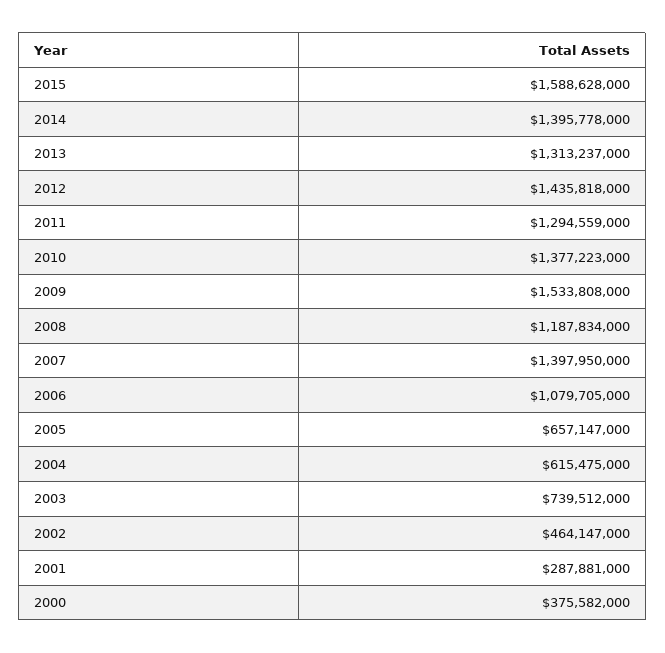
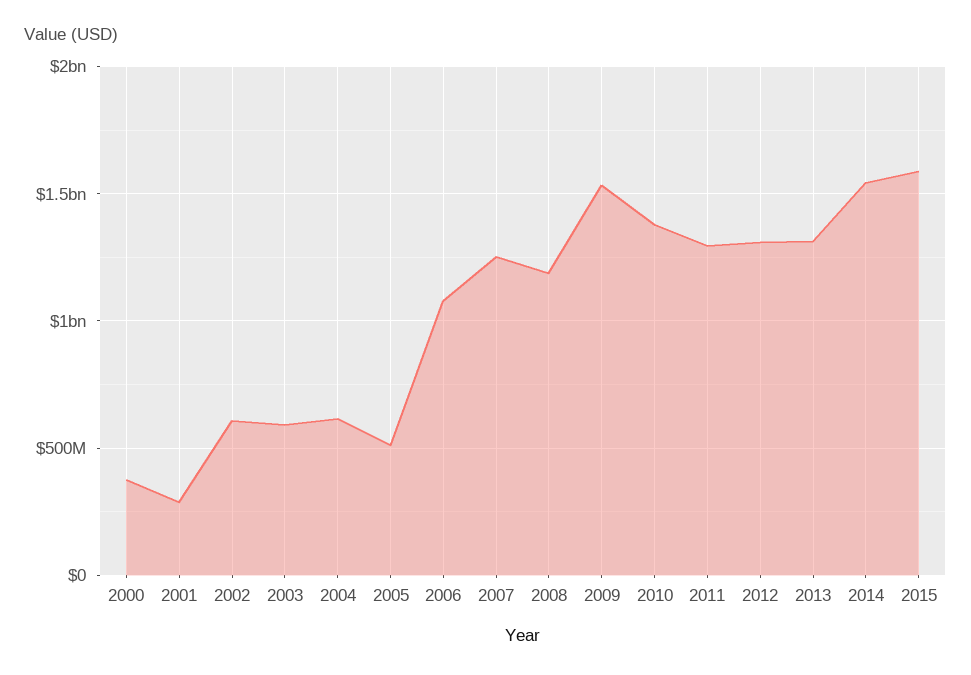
2014: 1395778000 -> 1550000000
2012: 1435818000 -> 1300000000
2007: 1397950000 -> 1250000000
2005: 657147000 -> 500000000
2003: 739512000 -> 600000000
2002: 464147000 -> 600000000

